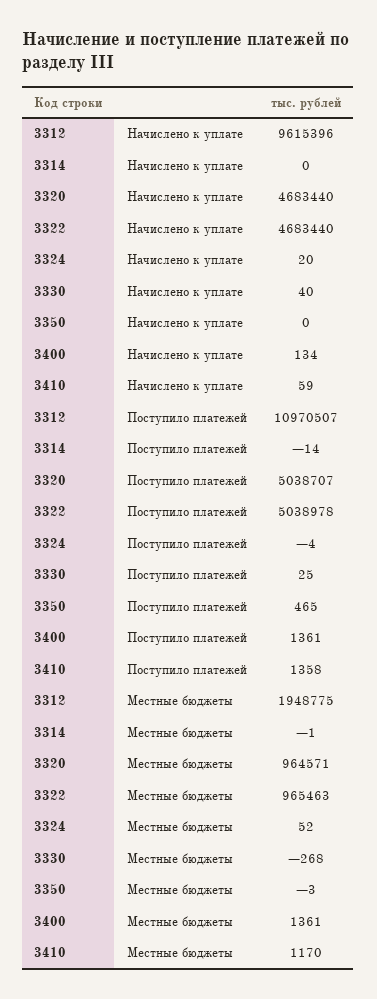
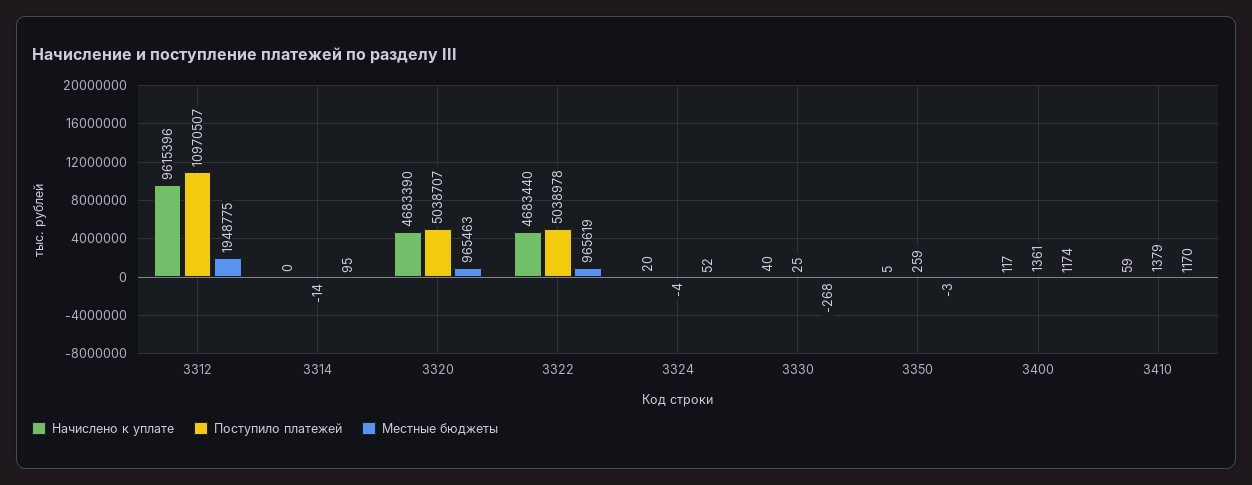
Начислено к уплате, 3320: 4683440 -> 4683390
Начислено к уплате, 3350: 0 -> 5
Начислено к уплате, 3400: 134 -> 117
Поступило платежей, 3350: 465 -> 259
Поступило платежей, 3410: 1358 -> 1379
Местные бюджеты, 3314: -1 -> 95
Местные бюджеты, 3320: 964571 -> 965463
Местные бюджеты, 3322: 965463 -> 965619
Местные бюджеты, 3400: 1361 -> 1174

